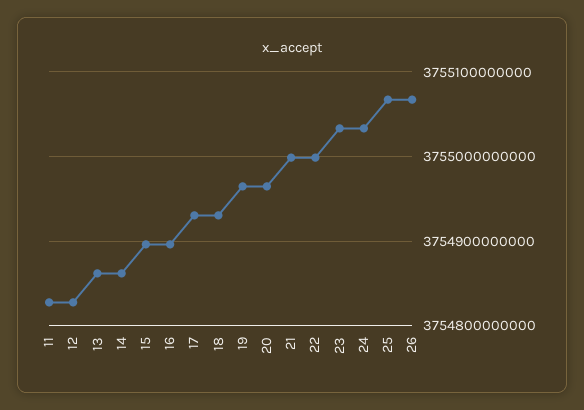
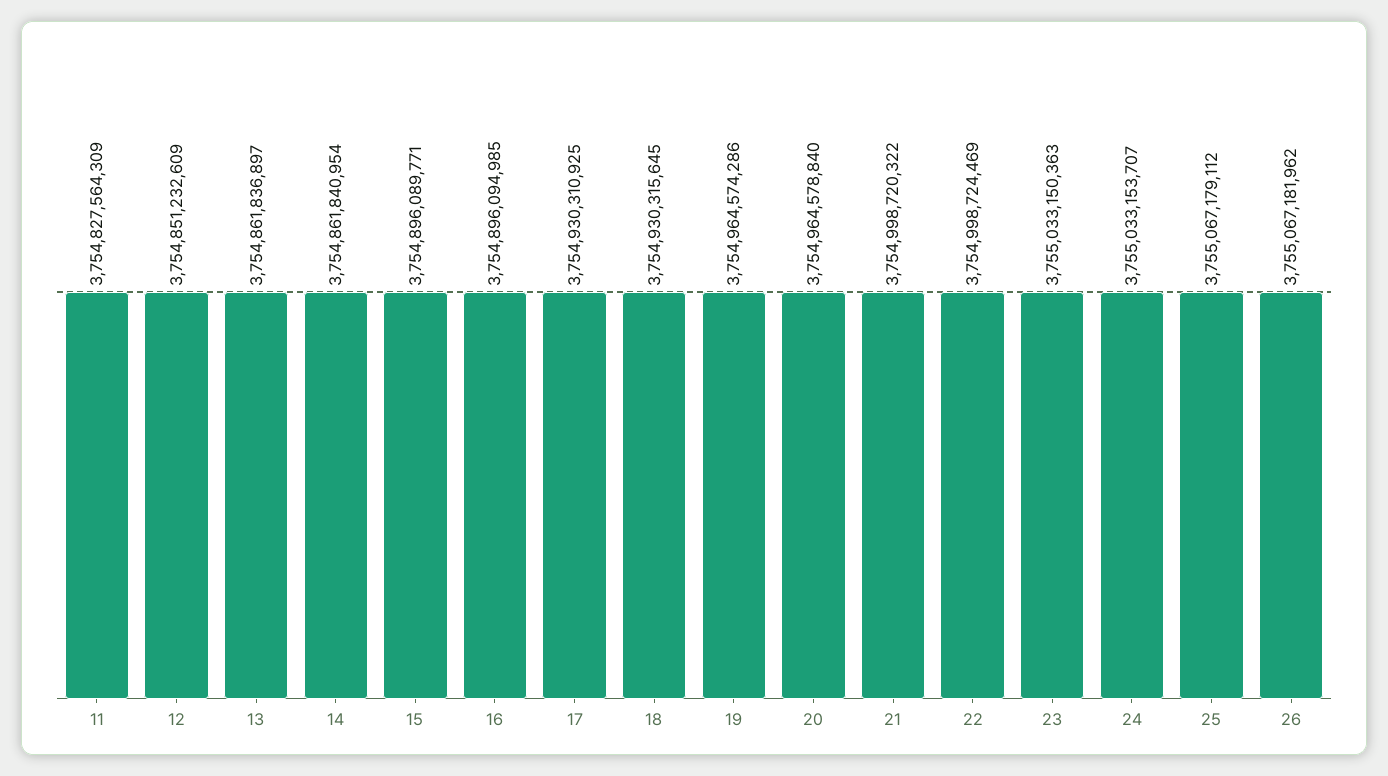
12: 3754830000000 -> 3754851232609

